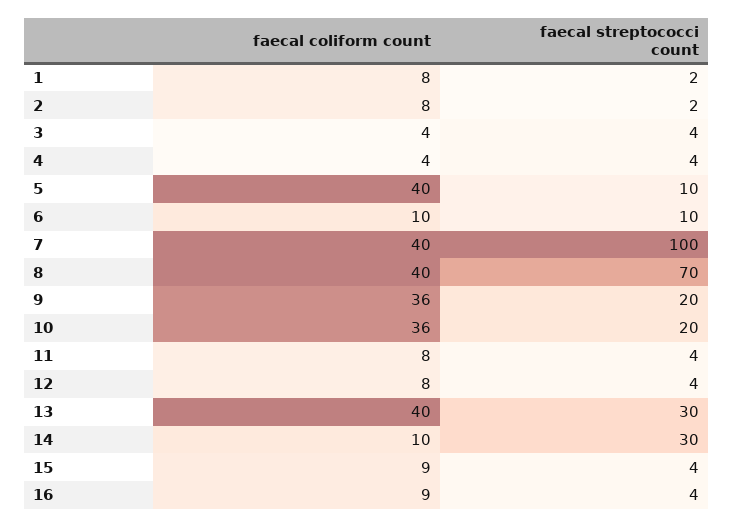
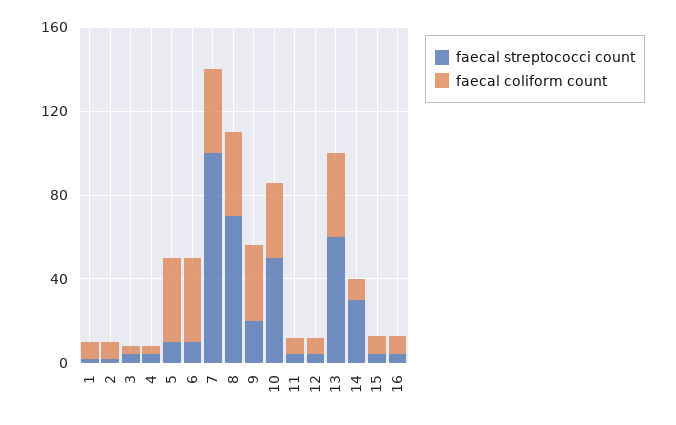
faecal coliform count, 6: 10 -> 40
faecal streptococci count, 10: 20 -> 50
faecal streptococci count, 13: 30 -> 60

